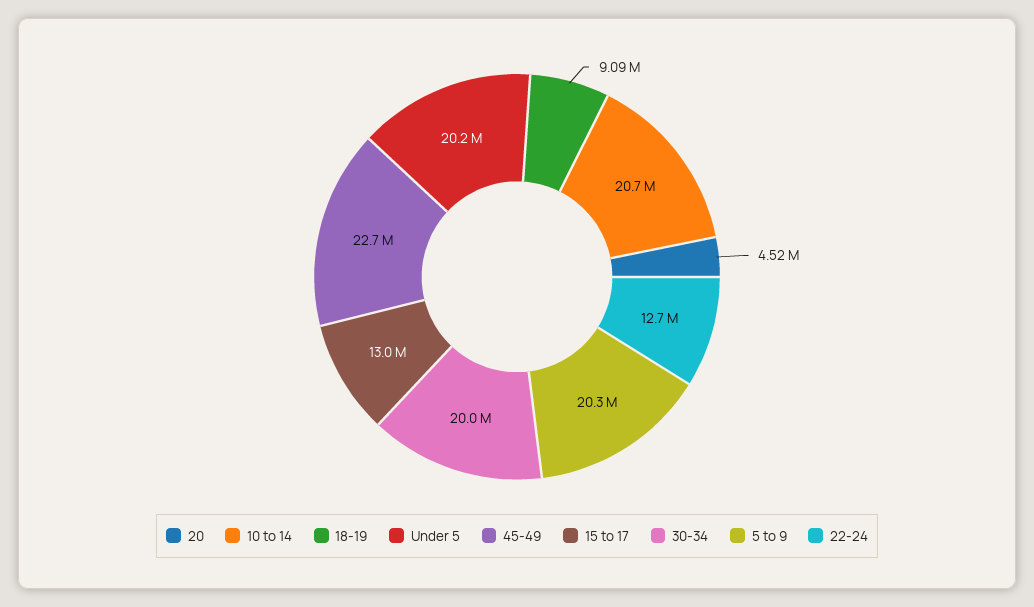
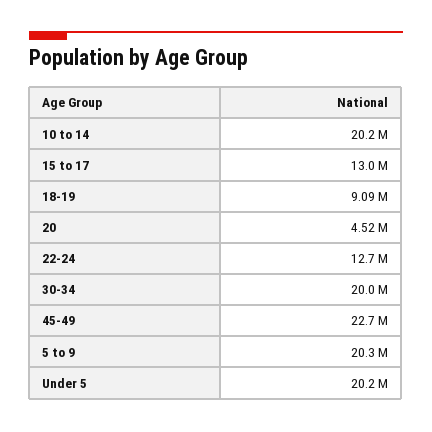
10 to 14: 20700000 -> 20200000

